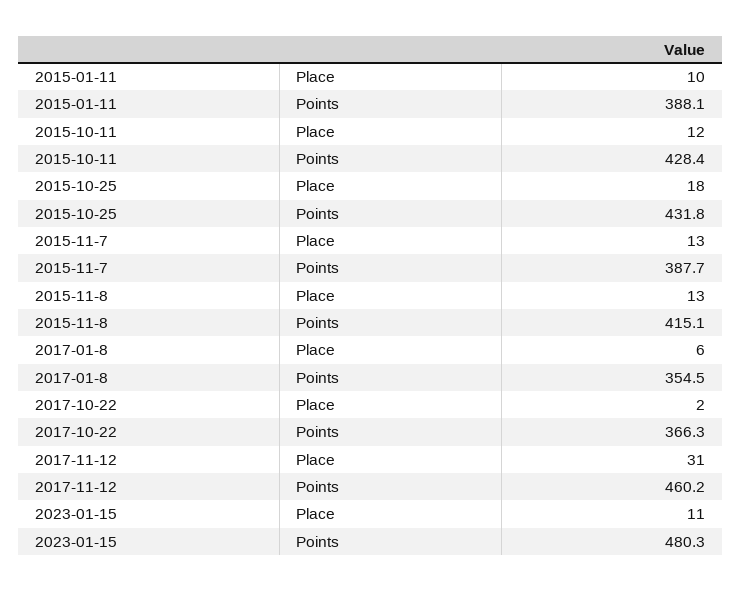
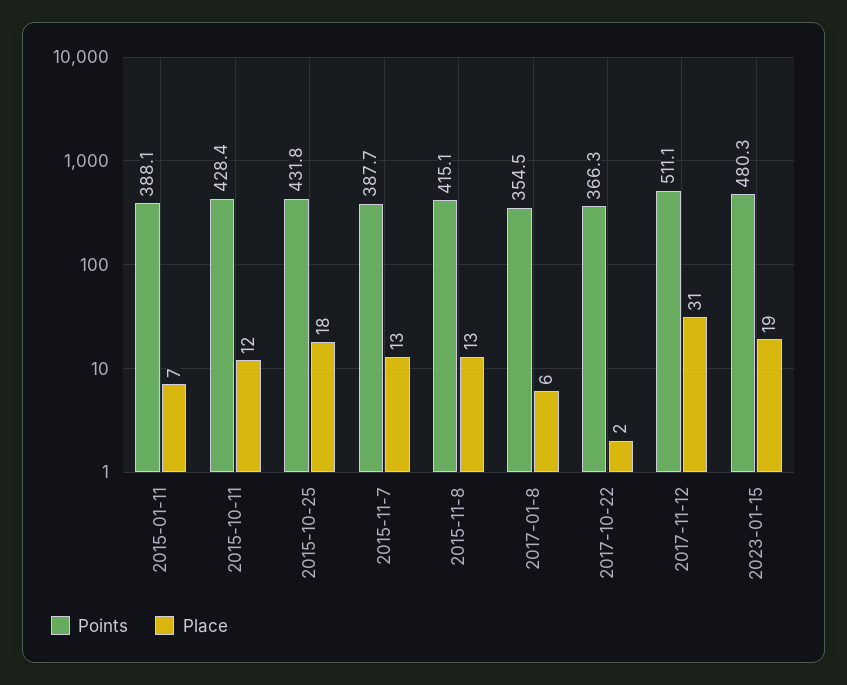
Place, 2015-01-11: 10 -> 7
Points, 2017-11-12: 460.2 -> 511.1
Place, 2023-01-15: 11 -> 19

